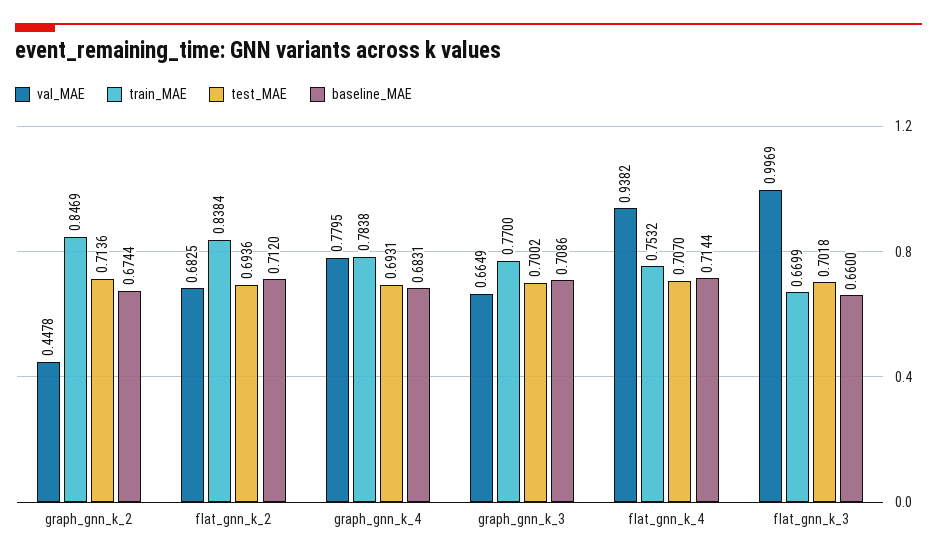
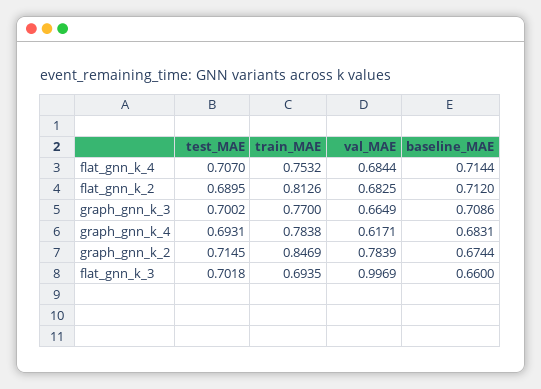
val_MAE, graph_gnn_k_2: 0.4478 -> 0.7839
test_MAE, graph_gnn_k_2: 0.7136 -> 0.7145
train_MAE, flat_gnn_k_2: 0.8384 -> 0.8126
test_MAE, flat_gnn_k_2: 0.6936 -> 0.6895
val_MAE, graph_gnn_k_4: 0.7795 -> 0.6171
val_MAE, flat_gnn_k_4: 0.9382 -> 0.6844
train_MAE, flat_gnn_k_3: 0.6699 -> 0.6935

